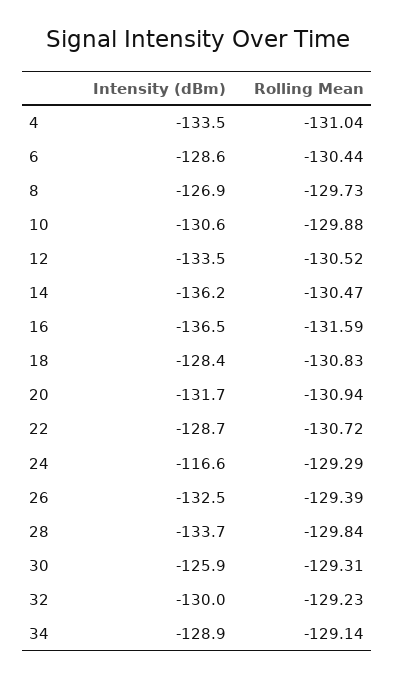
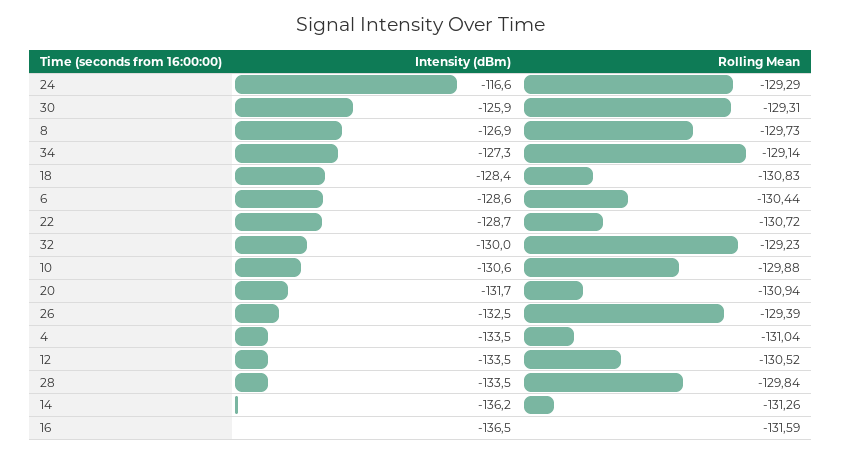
Rolling Mean, 14: -130.47 -> -131.26
Intensity (dBm), 28: -133.7 -> -133.5
Intensity (dBm), 34: -128.9 -> -127.3

